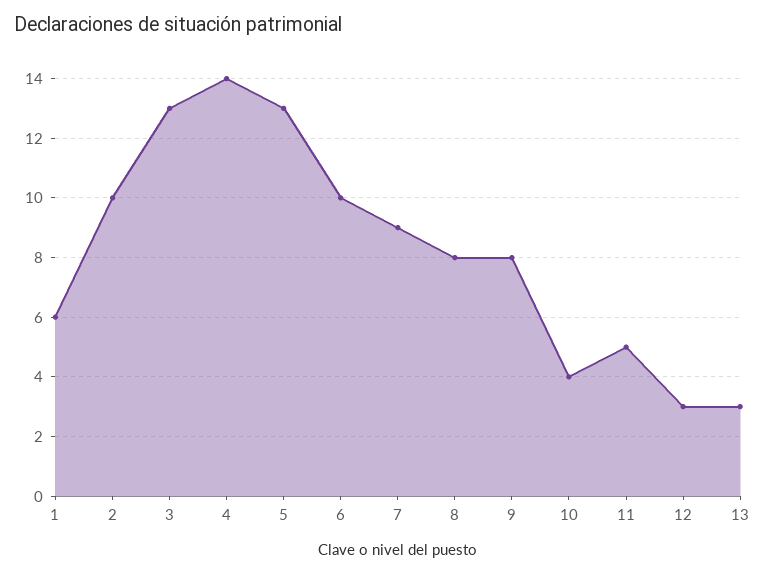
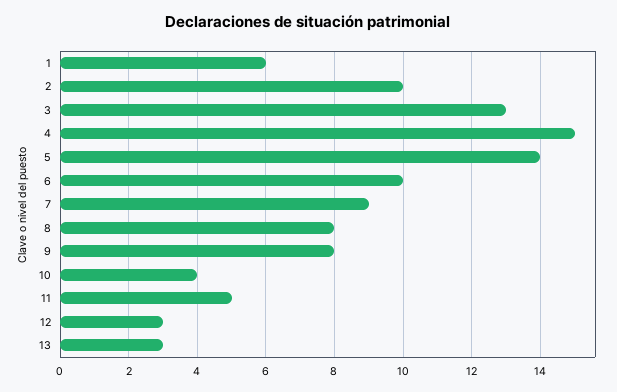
4: 14 -> 15
5: 13 -> 14

